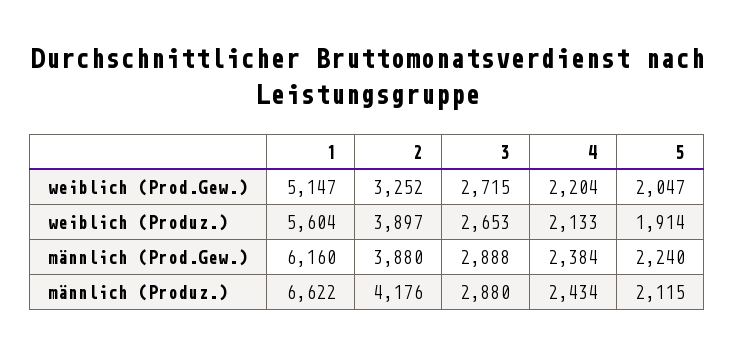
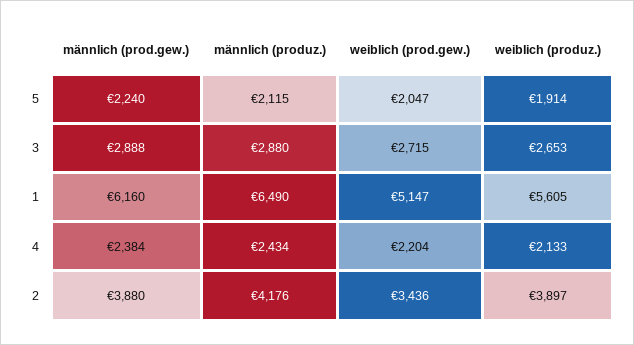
2, weiblich (Prod.Gew.): 3252 -> 3436
1, weiblich (Produz.): 5604 -> 5605
1, männlich (Produz.): 6622 -> 6490

